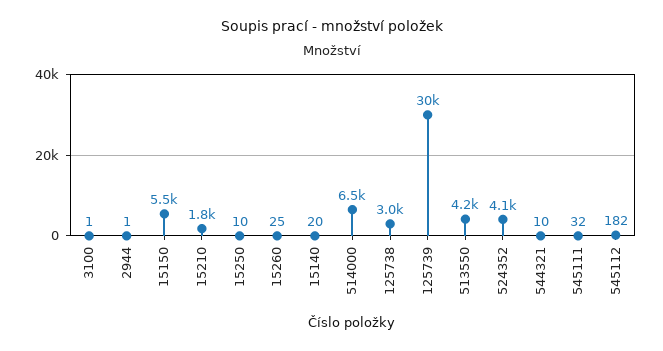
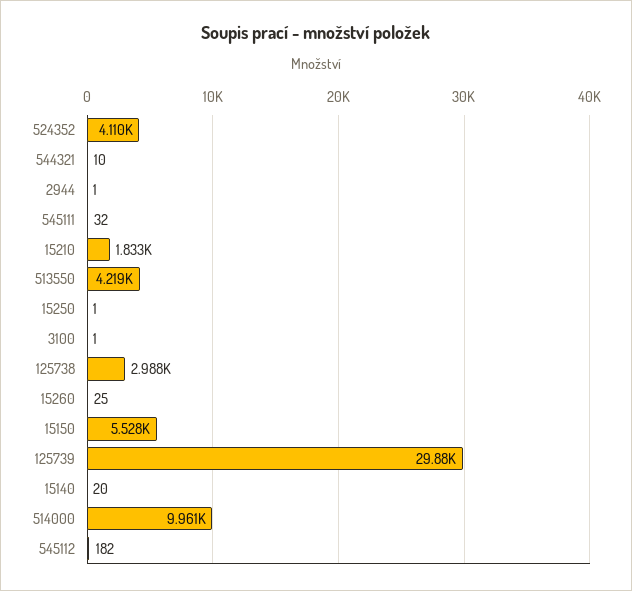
15250: 10 -> 1
514000: 6500 -> 9961

